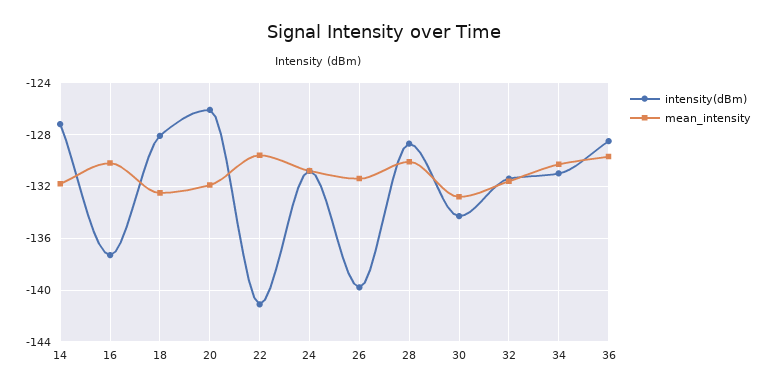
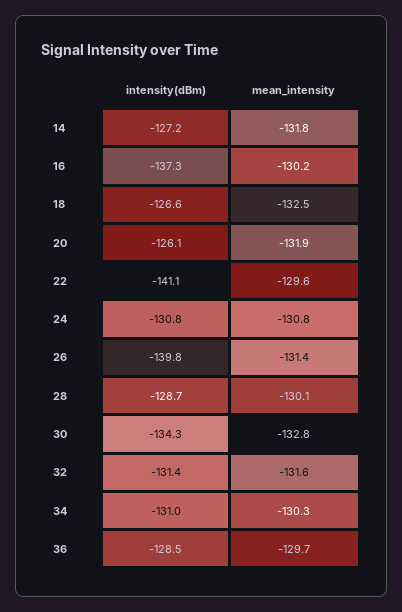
intensity(dBm), 18: -128 -> -126.6

